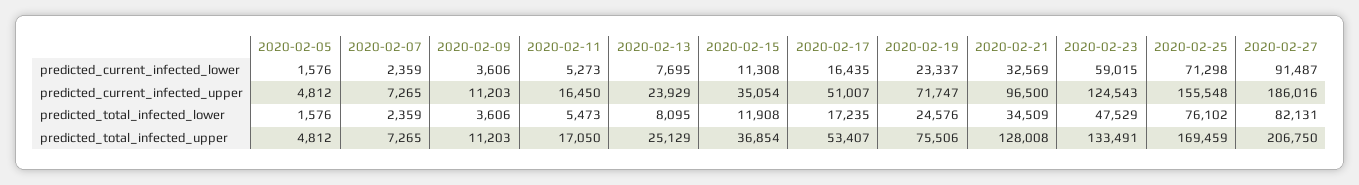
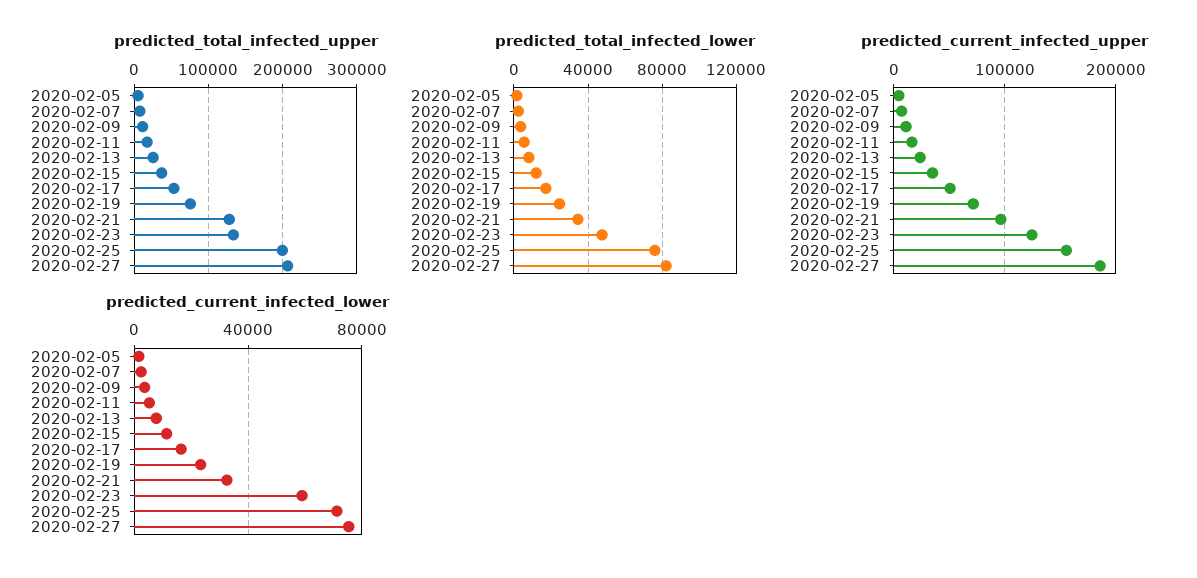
predicted_current_infected_lower, 2020-02-27: 91487 -> 75000
predicted_total_infected_upper, 2020-02-25: 169459 -> 200000

